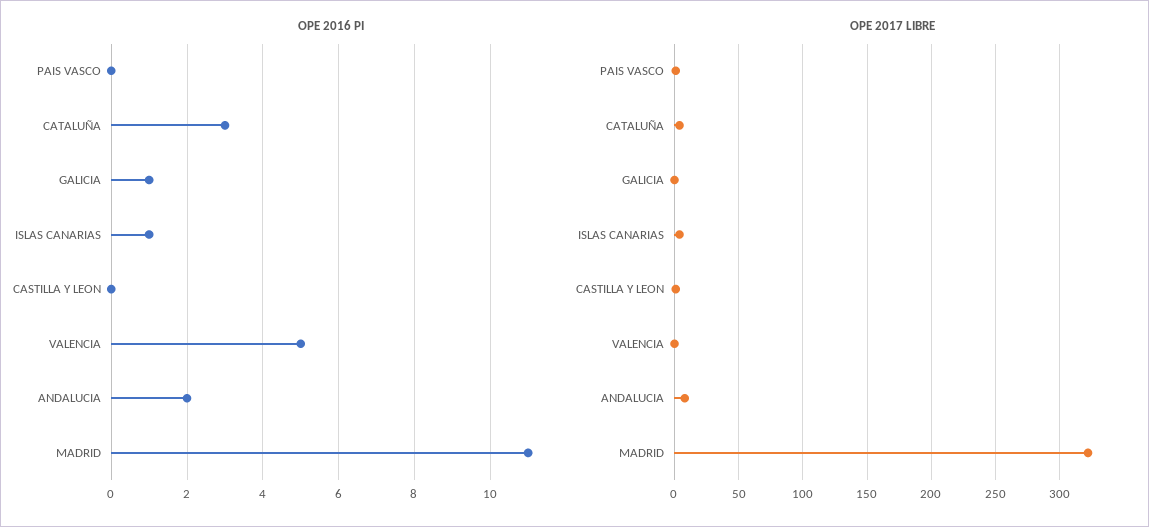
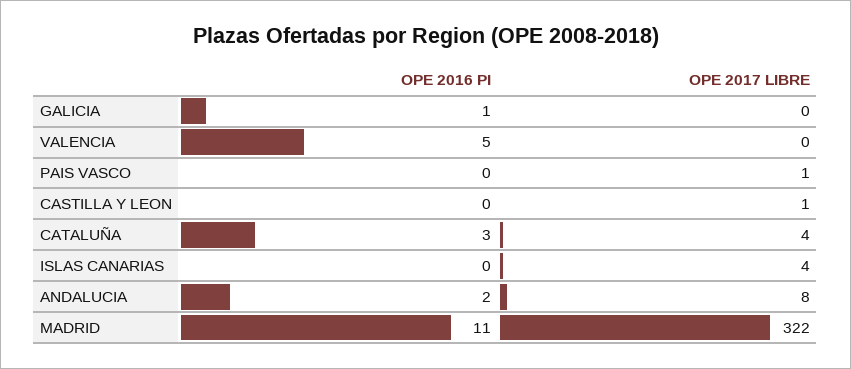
OPE 2016 PI, ISLAS CANARIAS: 1 -> 0

